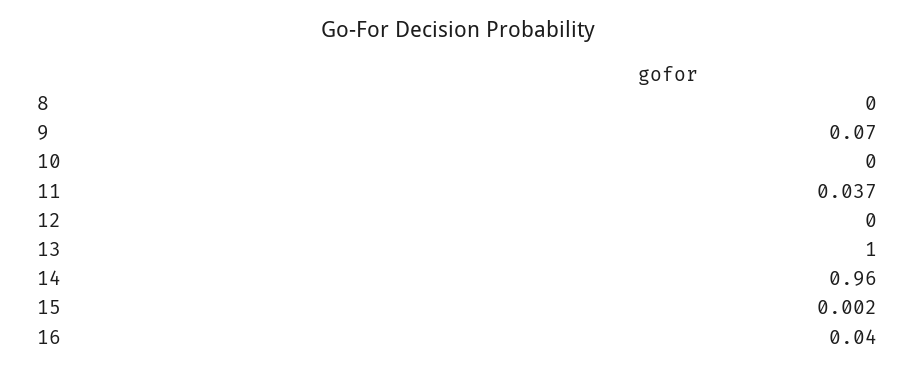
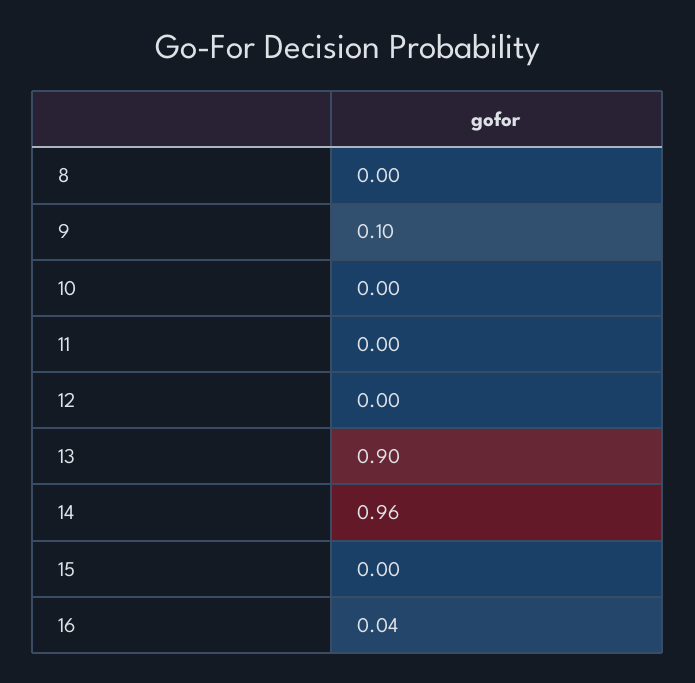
9: 0.07 -> 0.1
11: 0.037 -> 0
13: 1 -> 0.9

